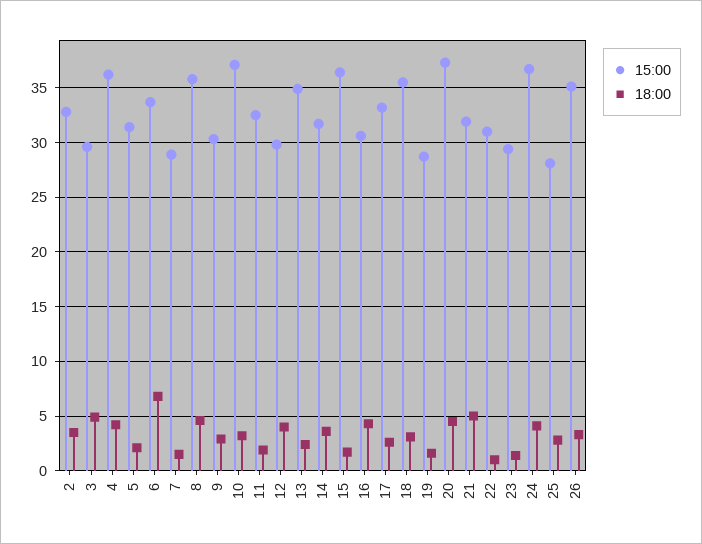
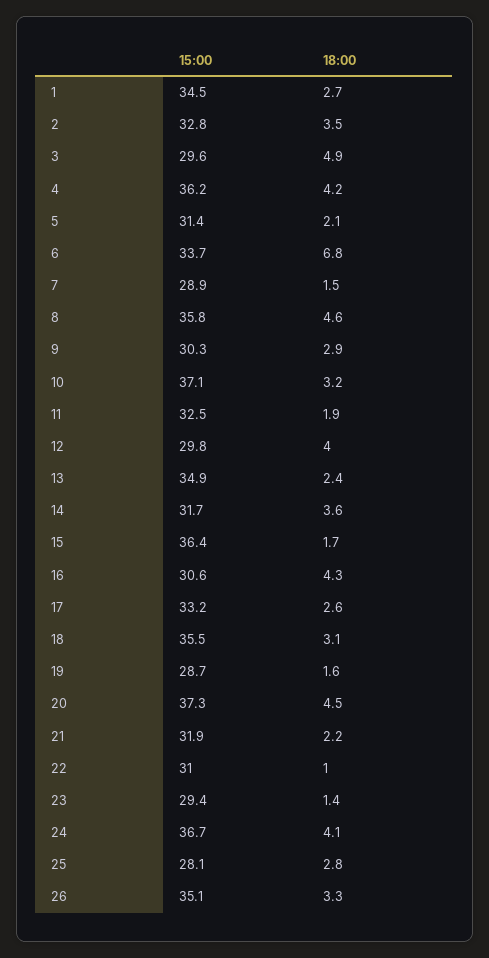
18:00, 21: 5 -> 2.2
15:00, 1: none -> 34.5
18:00, 1: none -> 2.7

